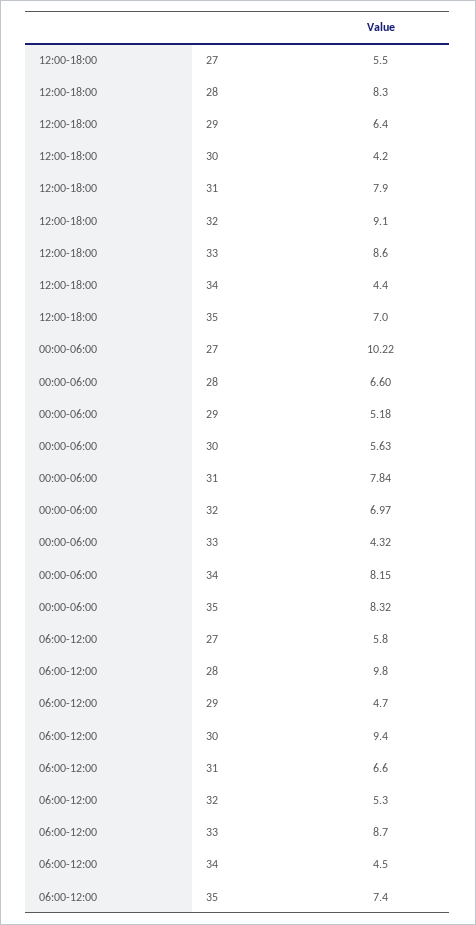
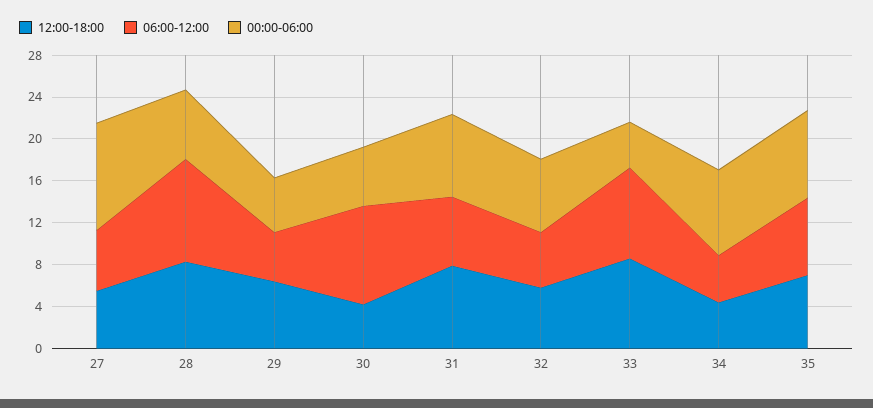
12:00-18:00, 32: 9.1 -> 6

